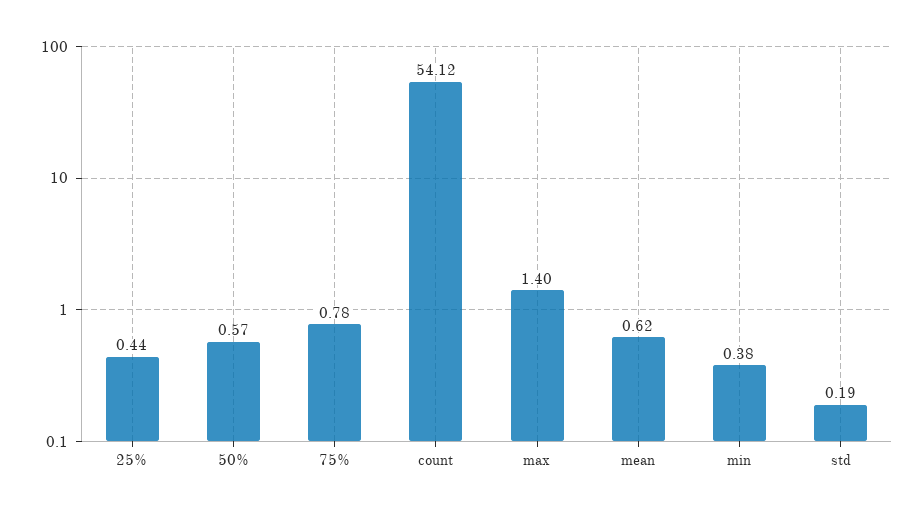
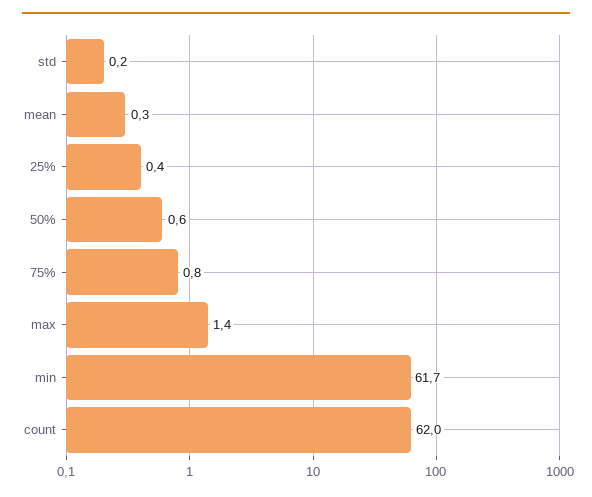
count: 54.12 -> 62
mean: 0.62 -> 0.3
min: 0.38 -> 61.7

